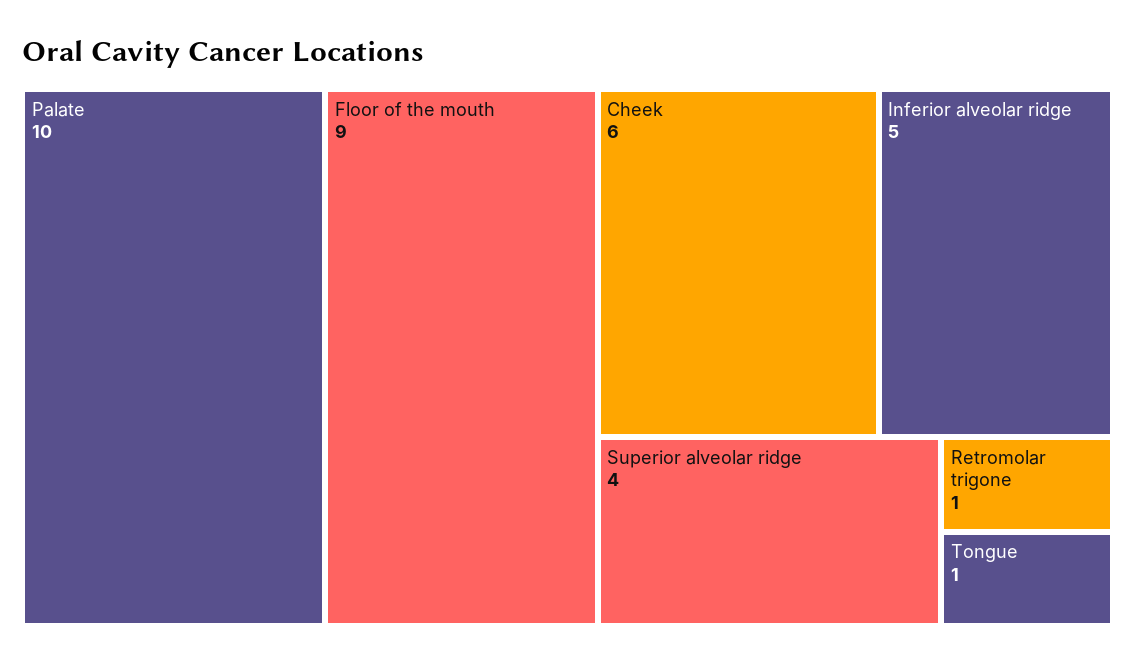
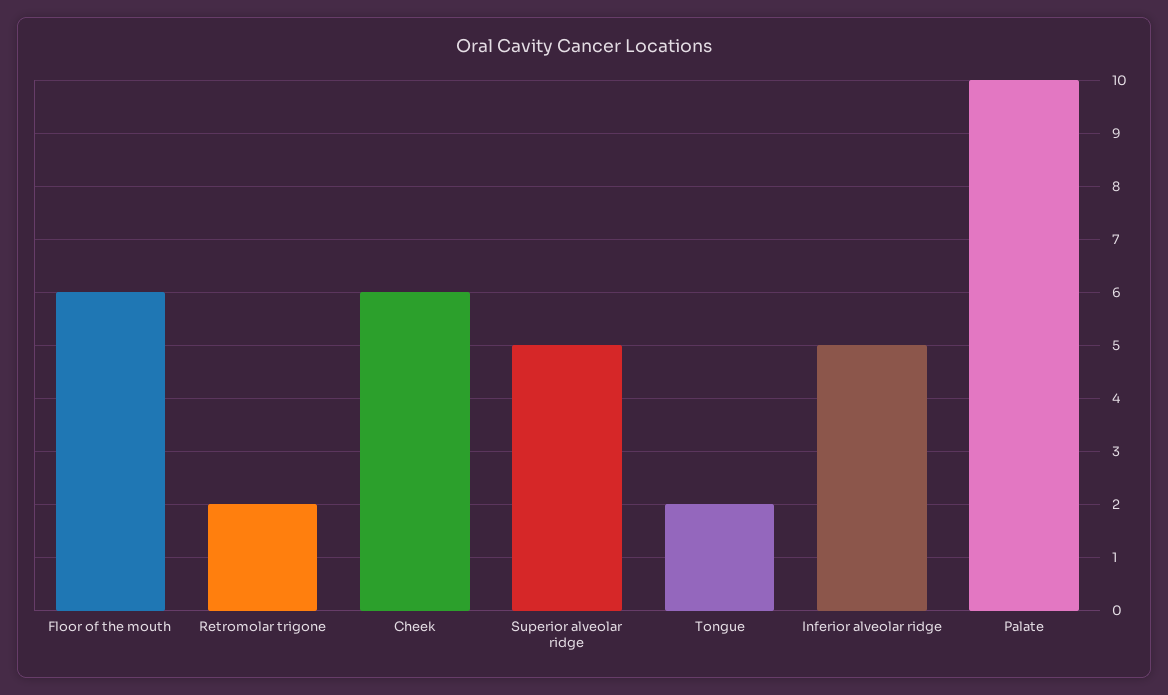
Floor of the mouth: 9 -> 6
Superior alveolar ridge: 4 -> 5
Retromolar trigone: 1 -> 2
Tongue: 1 -> 2

